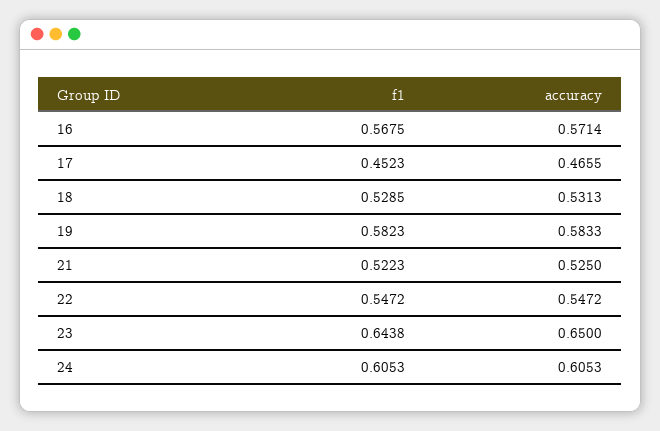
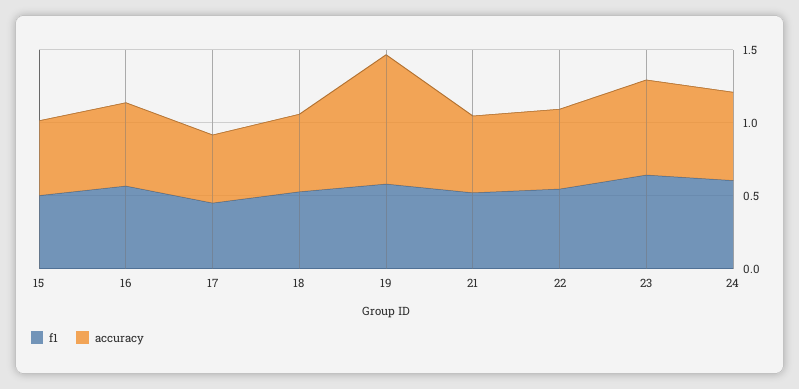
accuracy, 19: 0.5833 -> 0.9
f1, 15: none -> 0.5
accuracy, 15: none -> 0.5

